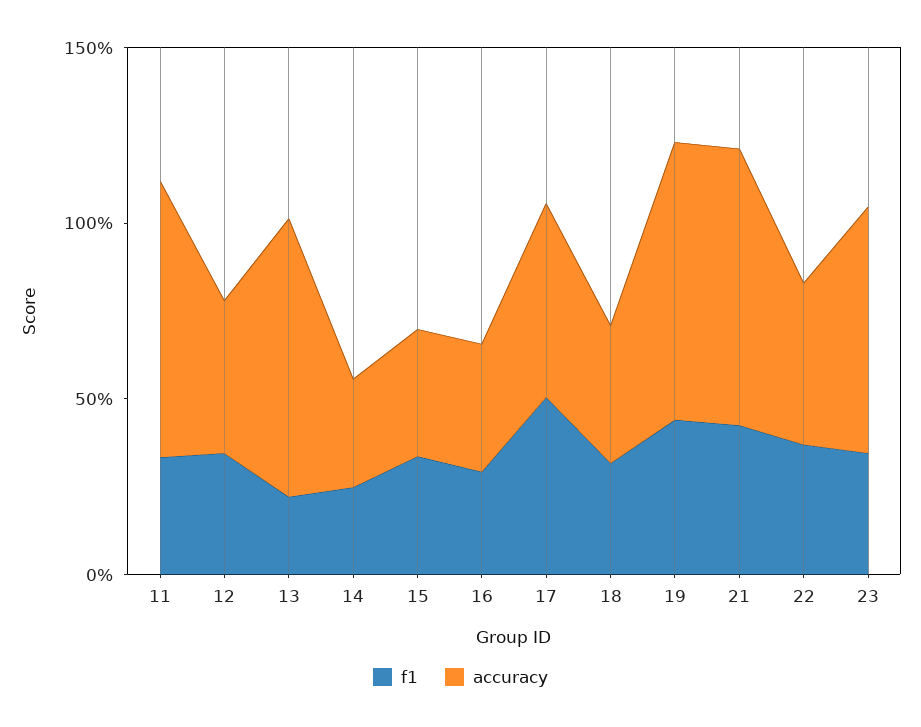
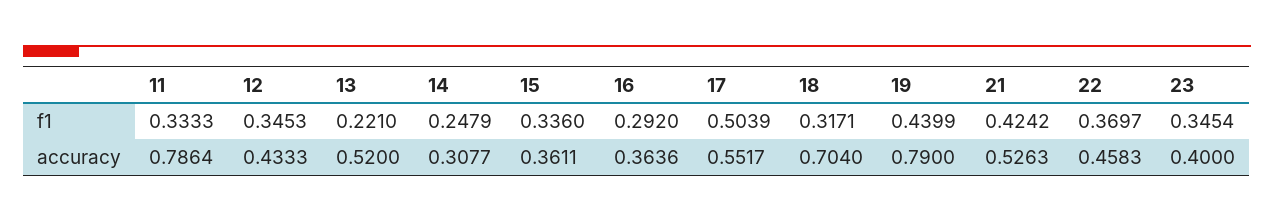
accuracy, 13: 0.8 -> 0.52
accuracy, 18: 0.4 -> 0.704
accuracy, 21: 0.8 -> 0.5263
accuracy, 23: 0.7 -> 0.4

